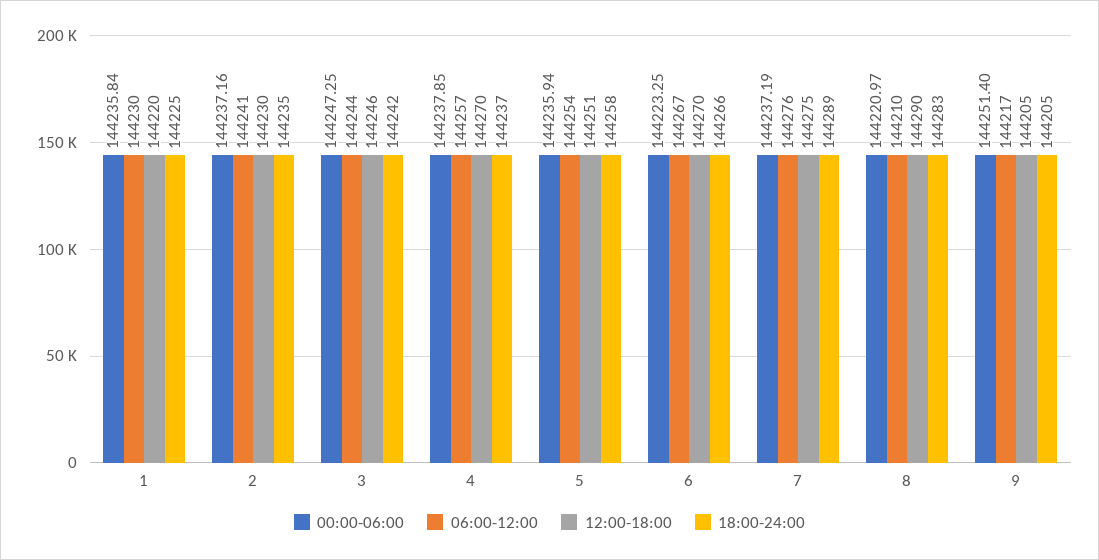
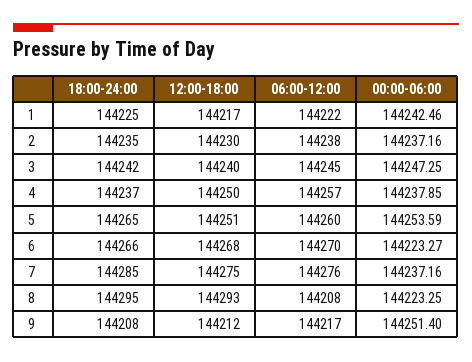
00:00-06:00, 1: 144235.84 -> 144242.46
06:00-12:00, 1: 144230 -> 144222
12:00-18:00, 1: 144220 -> 144217
06:00-12:00, 2: 144241 -> 144238
06:00-12:00, 3: 144244 -> 144245
12:00-18:00, 3: 144246 -> 144240
12:00-18:00, 4: 144270 -> 144250
00:00-06:00, 5: 144235.94 -> 144253.59
06:00-12:00, 5: 144254 -> 144260
18:00-24:00, 5: 144258 -> 144265
00:00-06:00, 6: 144223.25 -> 144223.27
06:00-12:00, 6: 144267 -> 144270
12:00-18:00, 6: 144270 -> 144268
00:00-06:00, 7: 144237.19 -> 144237.16
18:00-24:00, 7: 144289 -> 144285
00:00-06:00, 8: 144220.97 -> 144223.25
06:00-12:00, 8: 144210 -> 144208
12:00-18:00, 8: 144290 -> 144293
18:00-24:00, 8: 144283 -> 144295
12:00-18:00, 9: 144205 -> 144212
18:00-24:00, 9: 144205 -> 144208

